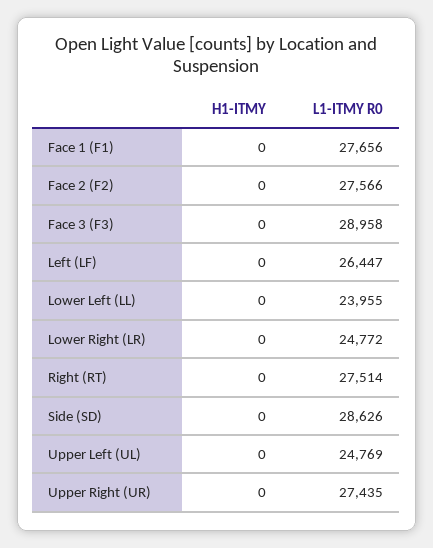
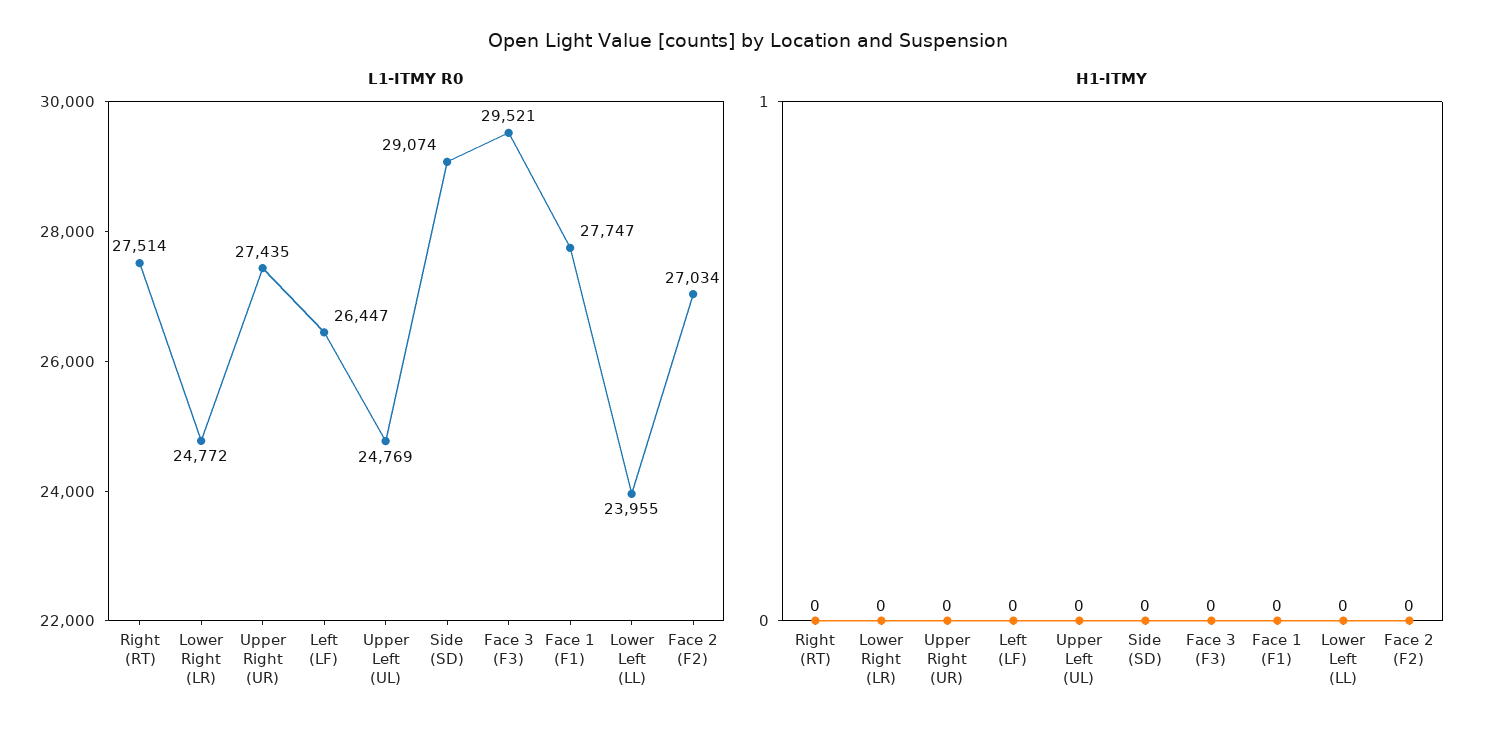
L1-ITMY R0, Face 1 (F1): 27656 -> 27747
L1-ITMY R0, Face 2 (F2): 27566 -> 27034
L1-ITMY R0, Face 3 (F3): 28958 -> 29521
L1-ITMY R0, Side (SD): 28626 -> 29074

